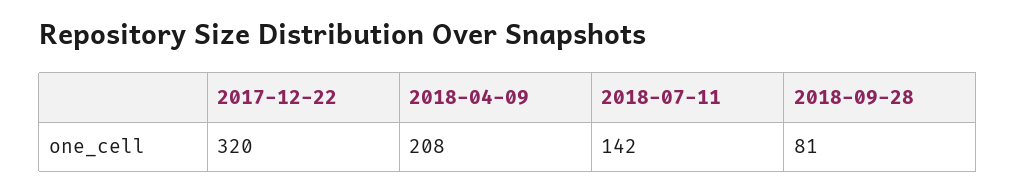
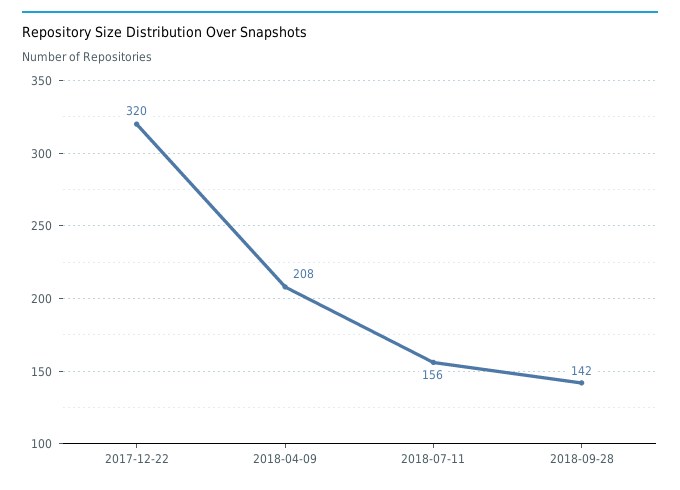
2018-07-11: 142 -> 156
2018-09-28: 81 -> 142

